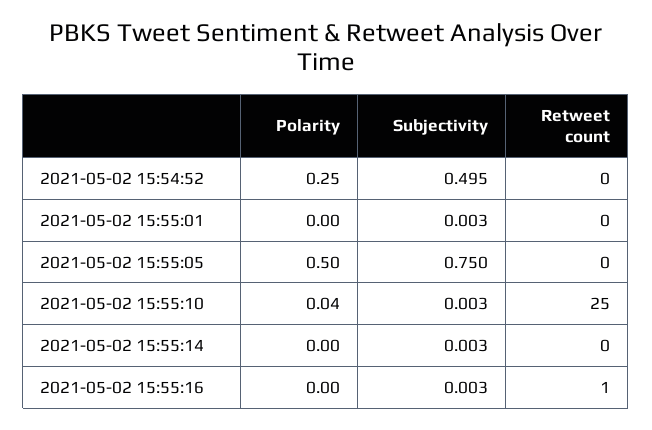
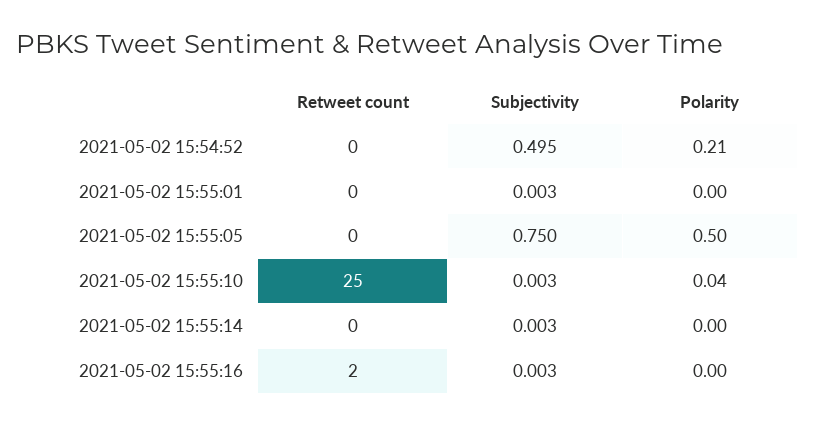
Polarity, 2021-05-02 15:54:52: 0.25 -> 0.21
Retweet count, 2021-05-02 15:55:16: 1 -> 2

